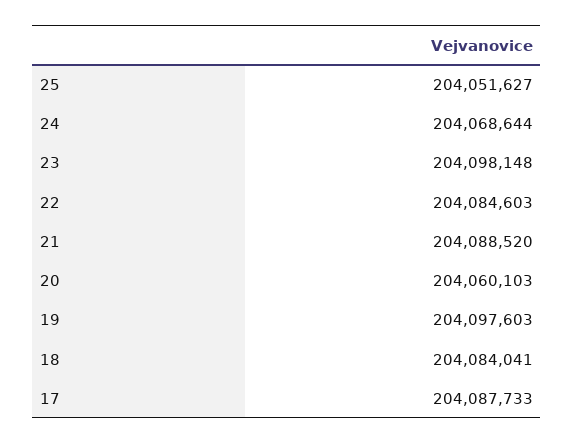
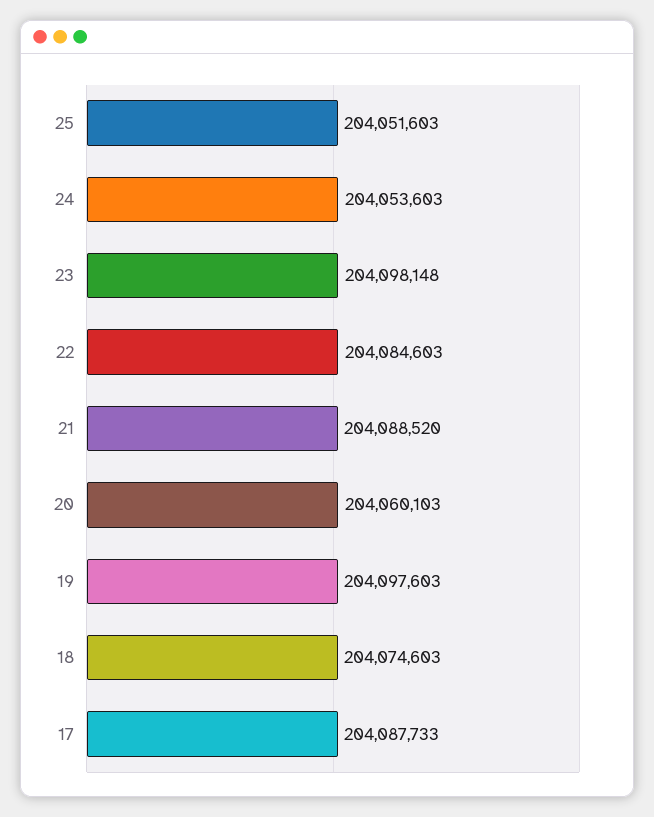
25: 204051627 -> 204051603
24: 204068644 -> 204053603
18: 204084041 -> 204074603

